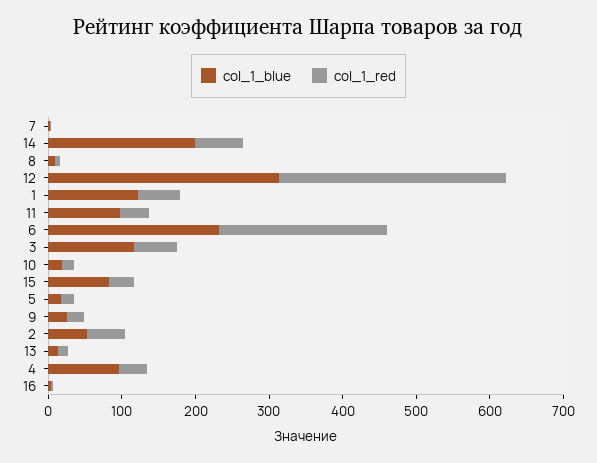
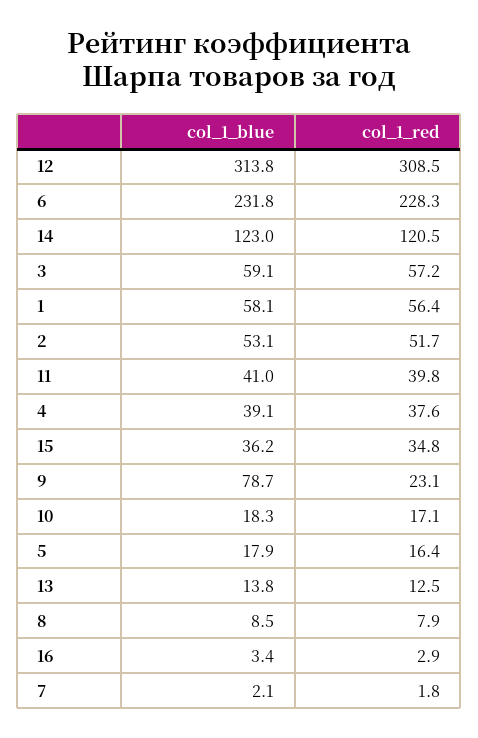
col_1_blue, 14: 200 -> 123
col_1_red, 14: 60 -> 120.5
col_1_blue, 1: 120 -> 58.1
col_1_blue, 11: 100 -> 41
col_1_blue, 3: 120 -> 59.1
col_1_blue, 15: 80 -> 36.2
col_1_blue, 9: 20 -> 78.7
col_1_blue, 4: 100 -> 39.1

